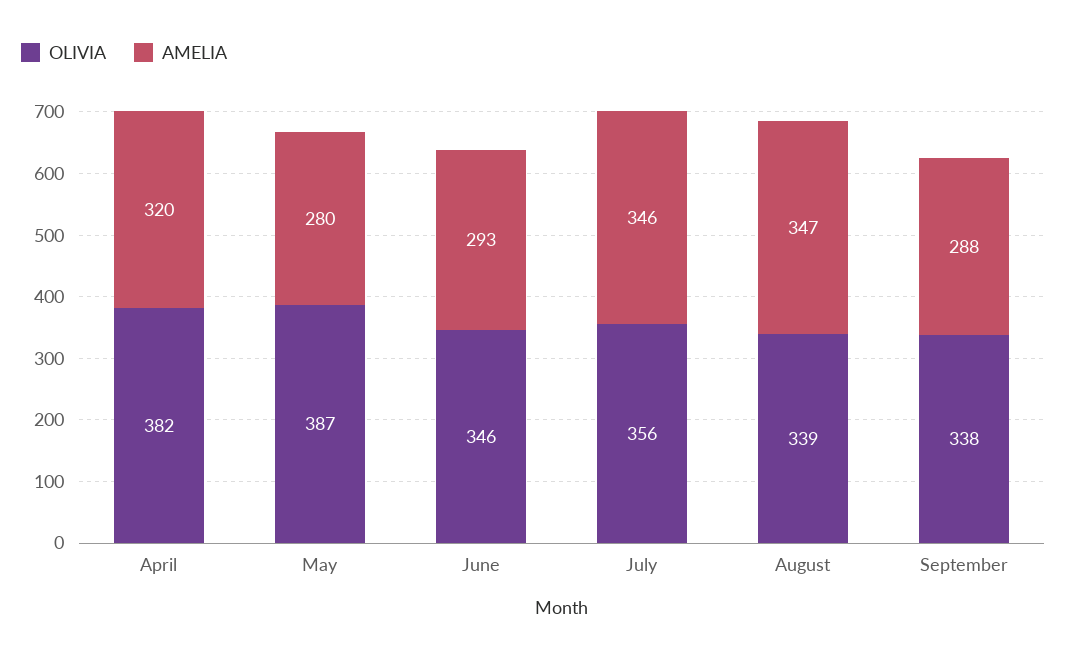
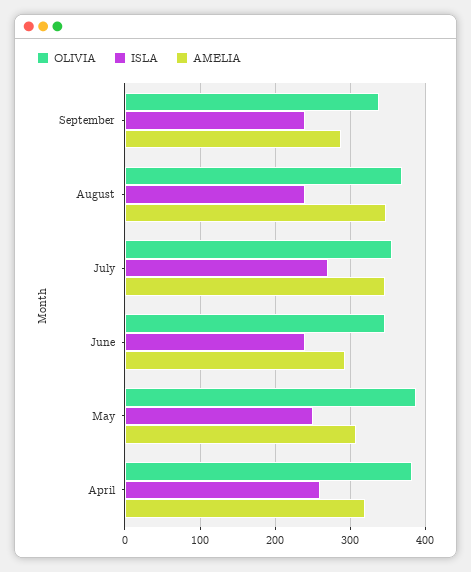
AMELIA, May: 280 -> 310
OLIVIA, August: 339 -> 370
ISLA, September: none -> 240
ISLA, August: none -> 240
ISLA, July: none -> 270
ISLA, June: none -> 240
ISLA, May: none -> 250
ISLA, April: none -> 260

